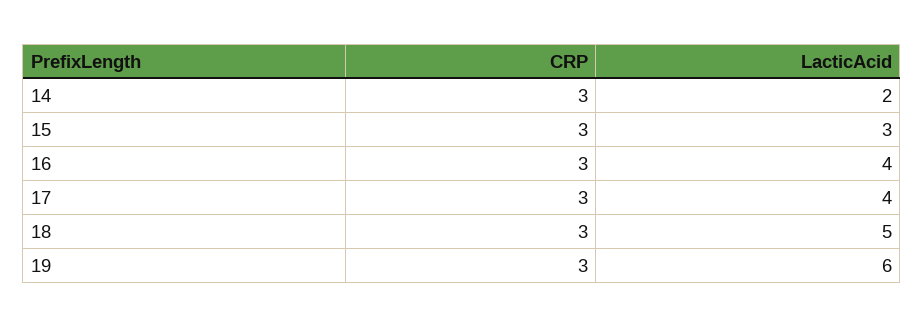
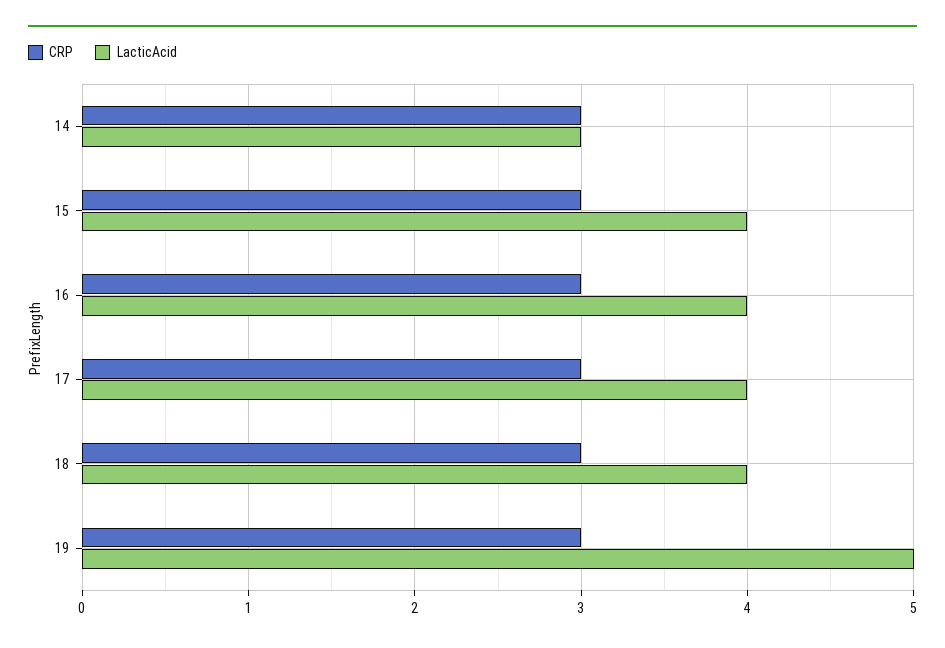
LacticAcid, 14: 2 -> 3
LacticAcid, 15: 3 -> 4
LacticAcid, 18: 5 -> 4
LacticAcid, 19: 6 -> 5

